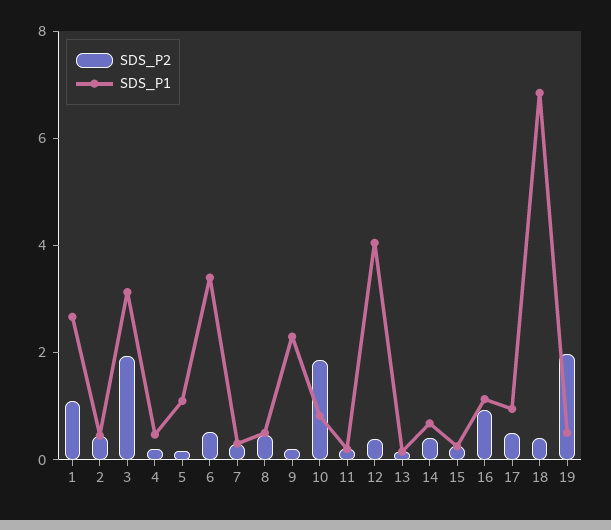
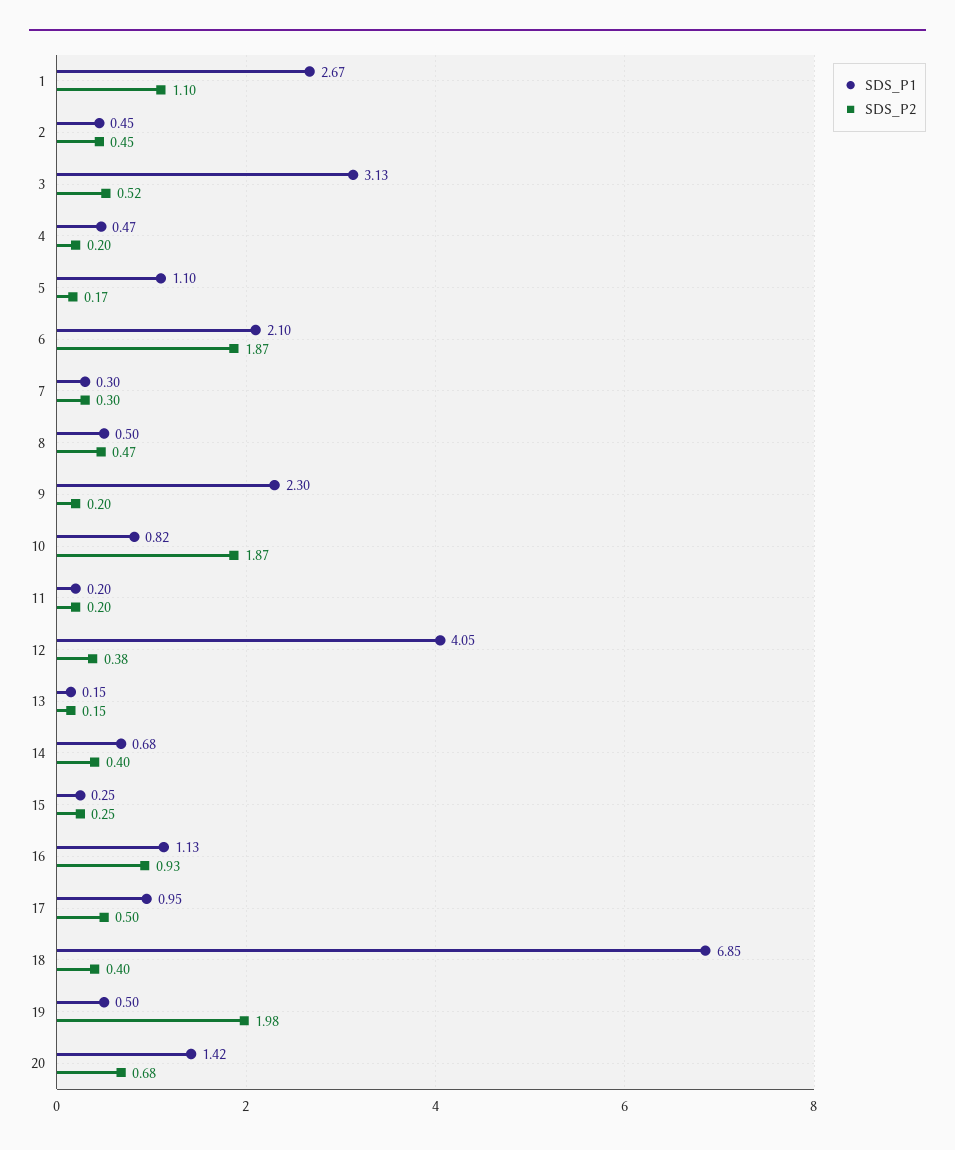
SDS_P2, 3: 2 -> 0.52
SDS_P2, 6: 0.5 -> 1.87
SDS_P1, 6: 3.5 -> 2.1
SDS_P1, 20: none -> 1.42
SDS_P2, 20: none -> 0.68

